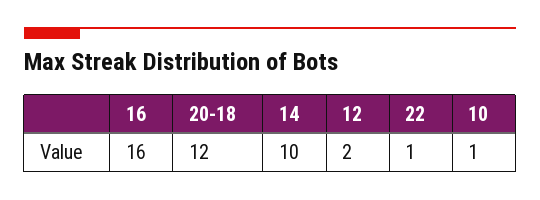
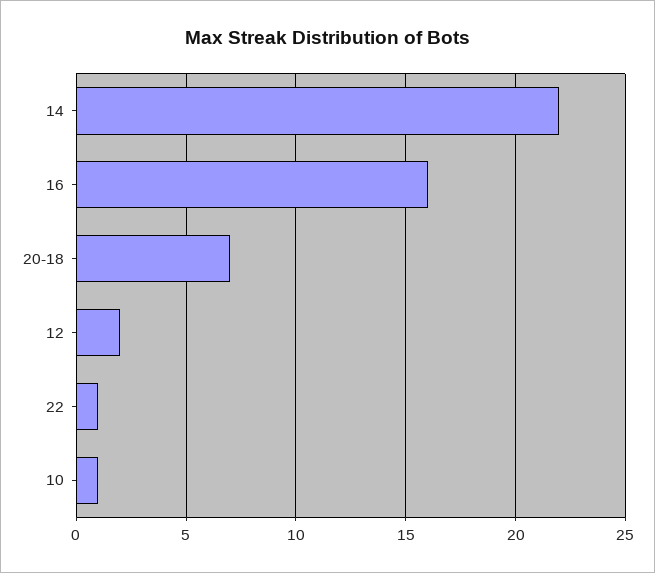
20-18: 12 -> 7
14: 10 -> 22

